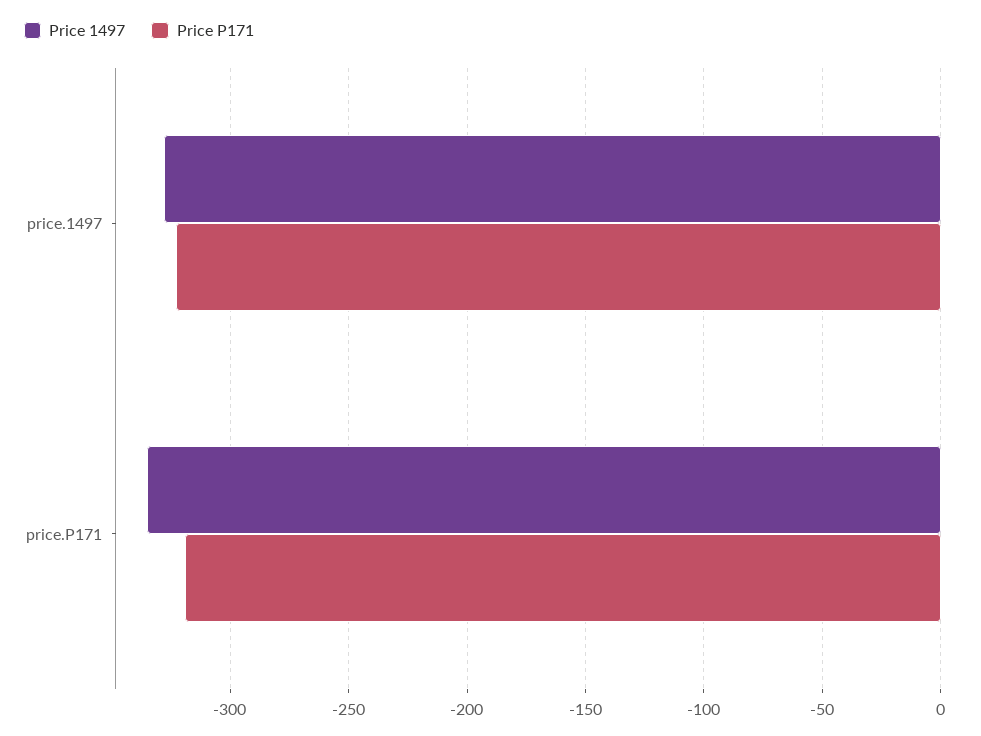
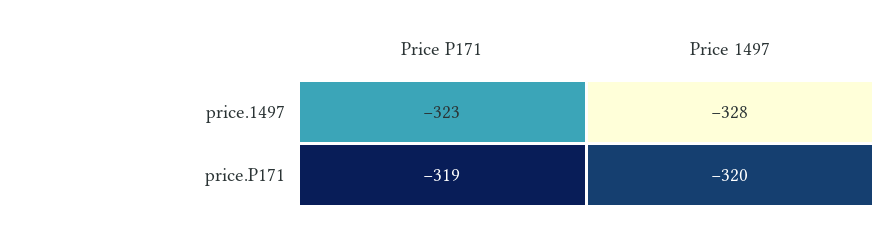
Price 1497, price.P171: -335 -> -320

